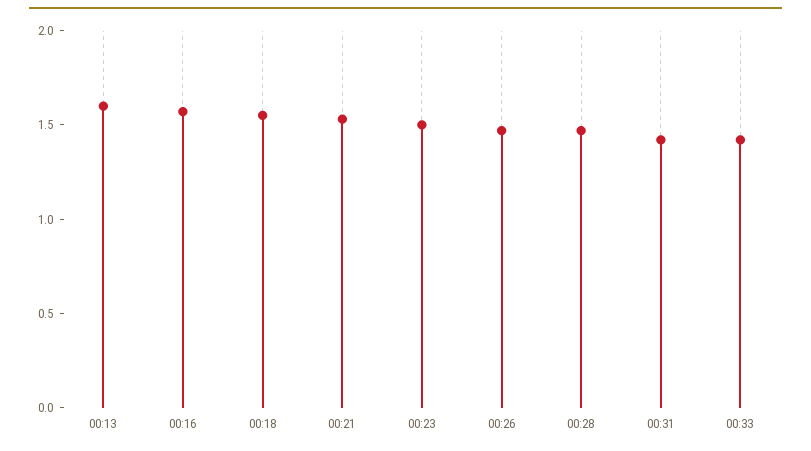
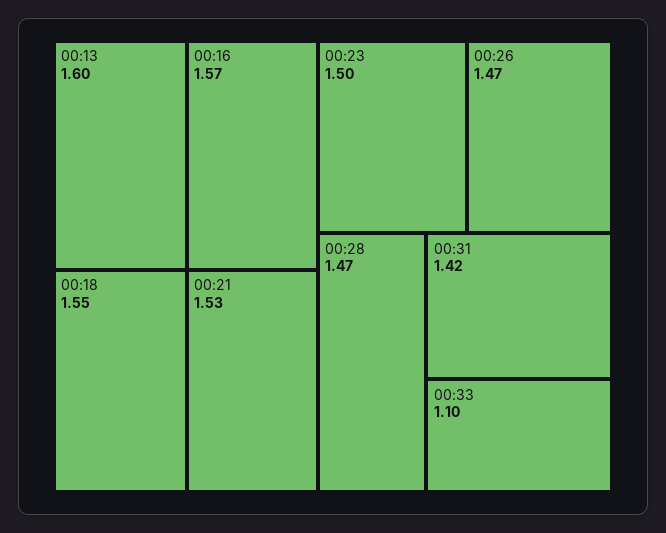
00:33: 1.4 -> 1.1

